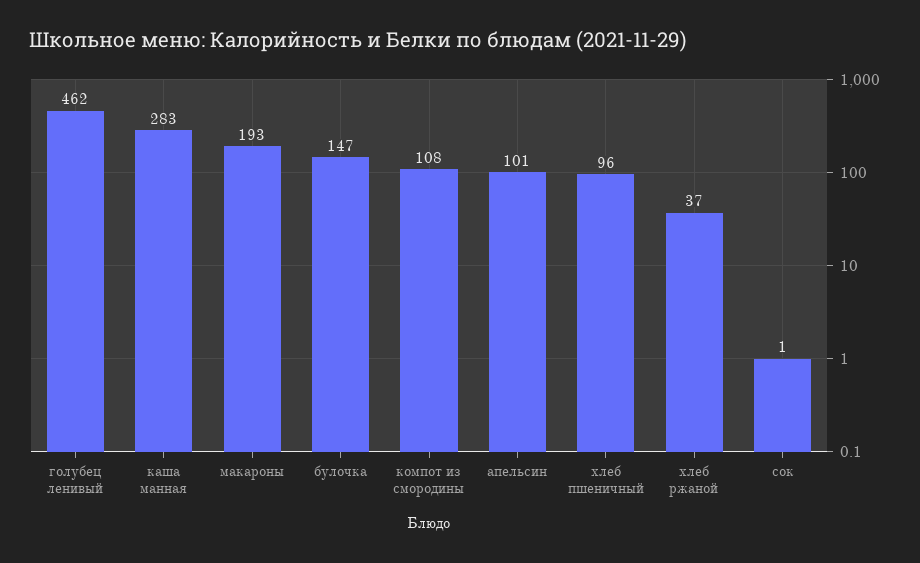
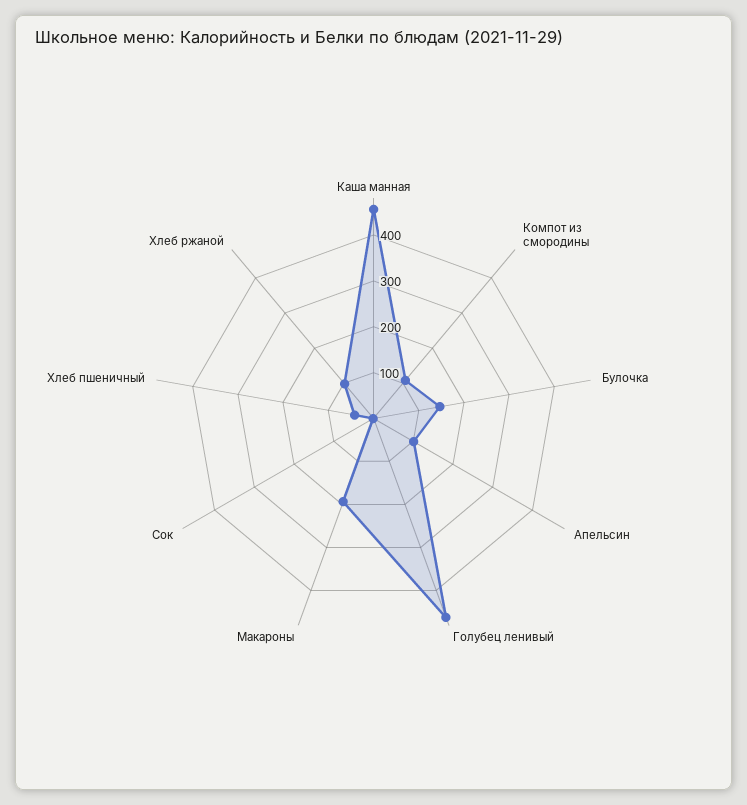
каша манная: 283 -> 460
хлеб пшеничный: 96 -> 40
хлеб ржаной: 37 -> 100

